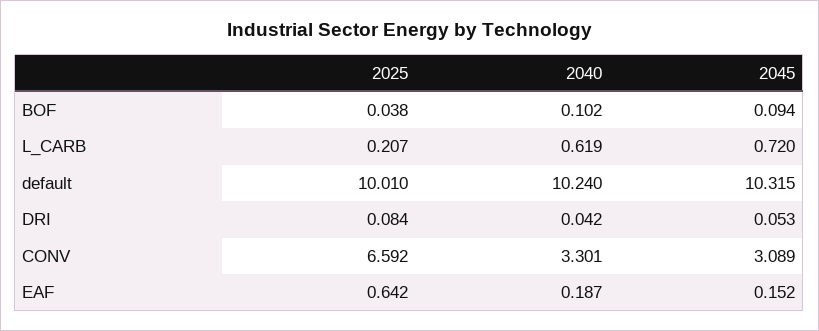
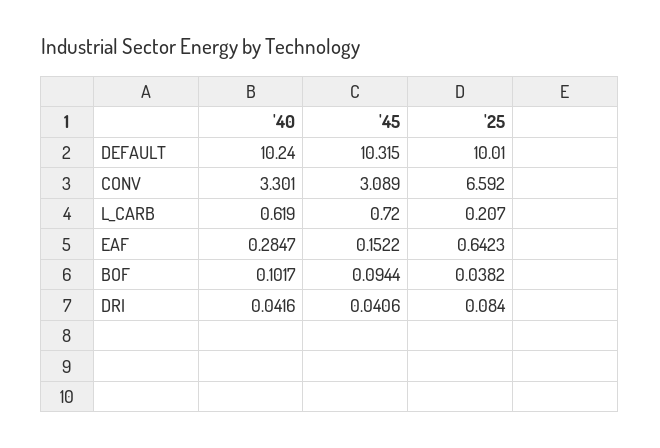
2045, DRI: 0.053 -> 0.0406
2040, EAF: 0.187 -> 0.2847

